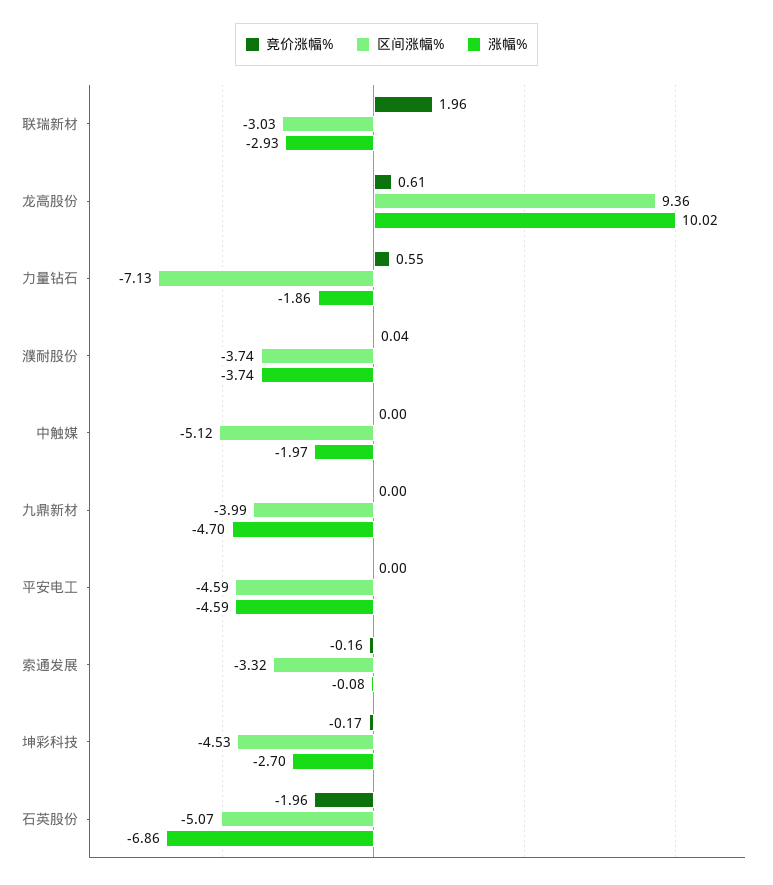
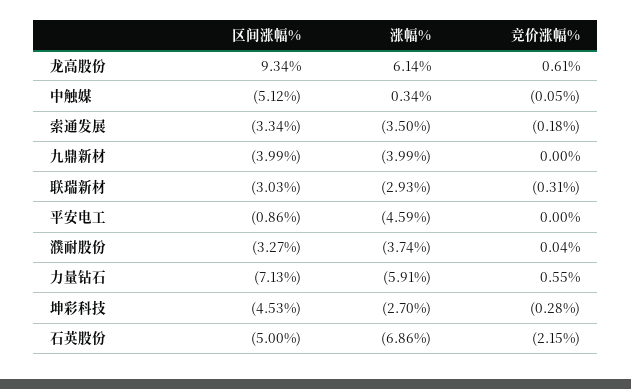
竞价涨幅%, 联瑞新材: 1.96 -> -0.31
区间涨幅%, 龙高股份: 9.36 -> 9.34
涨幅%, 龙高股份: 10.02 -> 6.14
涨幅%, 力量钻石: -1.86 -> -5.91
区间涨幅%, 濮耐股份: -3.74 -> -3.27
竞价涨幅%, 中触媒: 0 -> -0.05
涨幅%, 中触媒: -1.97 -> 0.34
涨幅%, 九鼎新材: -4.7 -> -3.99
区间涨幅%, 平安电工: -4.59 -> -0.86
竞价涨幅%, 索通发展: -0.16 -> -0.18
区间涨幅%, 索通发展: -3.32 -> -3.34
涨幅%, 索通发展: -0.08 -> -3.5
竞价涨幅%, 坤彩科技: -0.17 -> -0.28
竞价涨幅%, 石英股份: -1.96 -> -2.15
区间涨幅%, 石英股份: -5.07 -> -5

